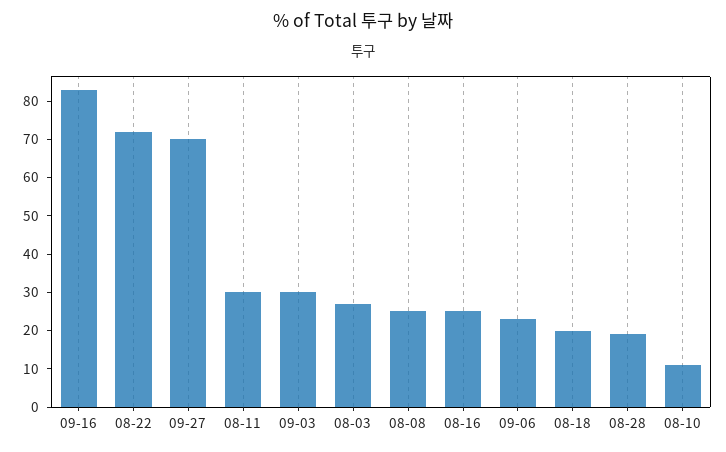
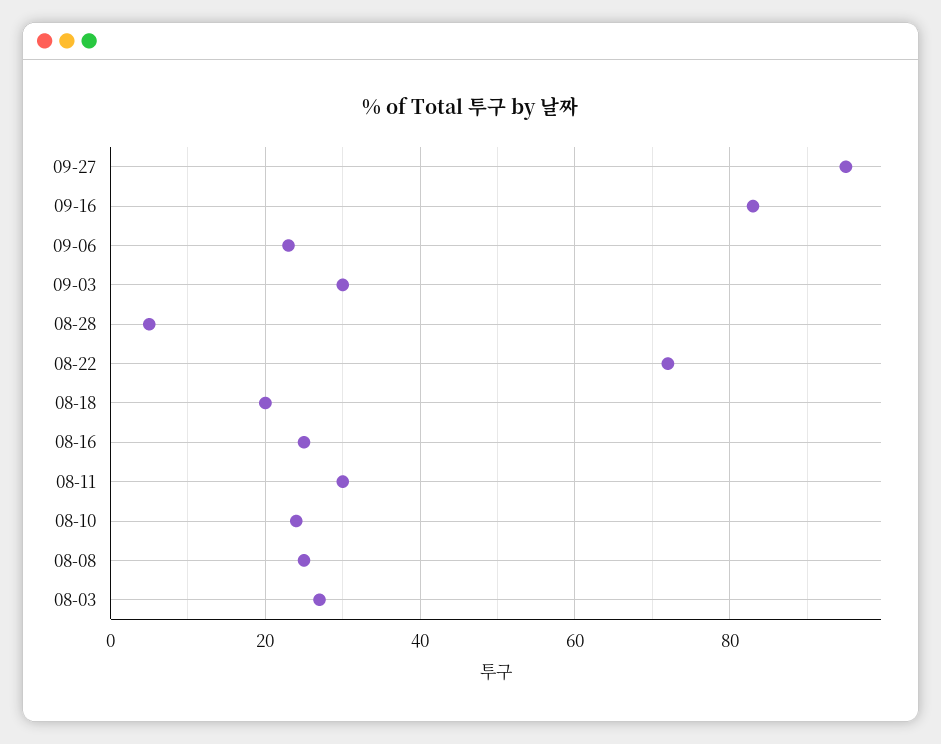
09-27: 70 -> 95
08-28: 20 -> 5
08-10: 10 -> 25

